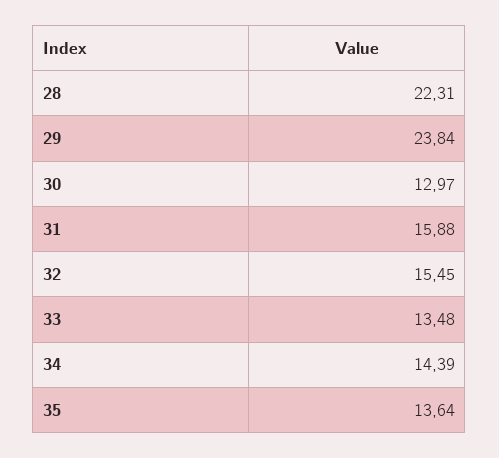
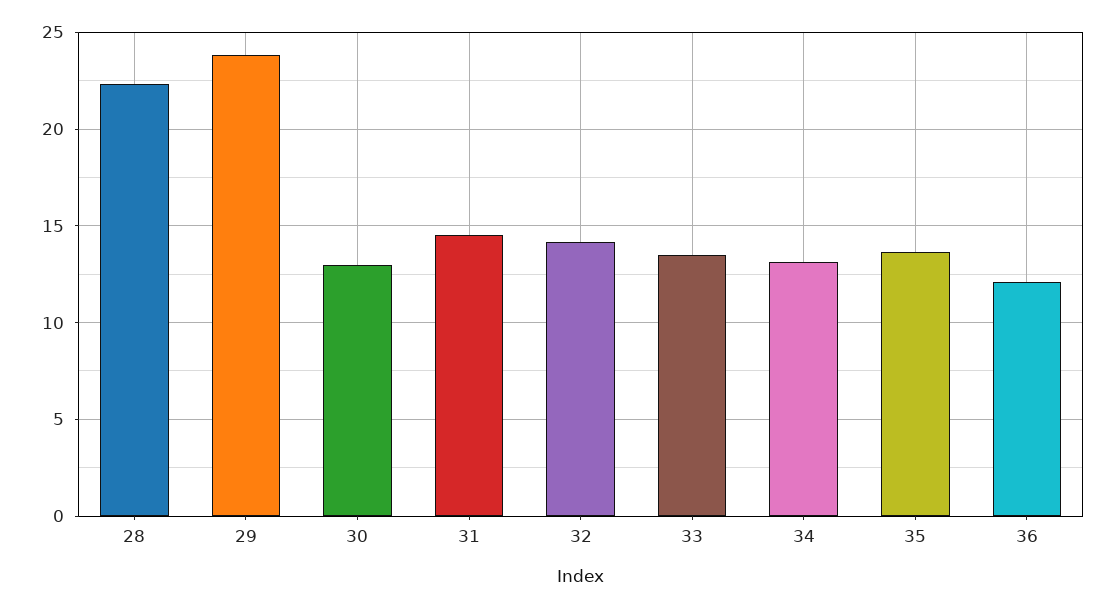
31: 15.88 -> 14.5
32: 15.45 -> 14
34: 14.39 -> 13
36: none -> 12

